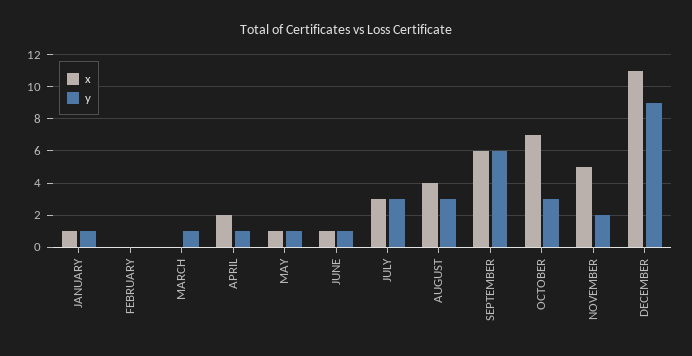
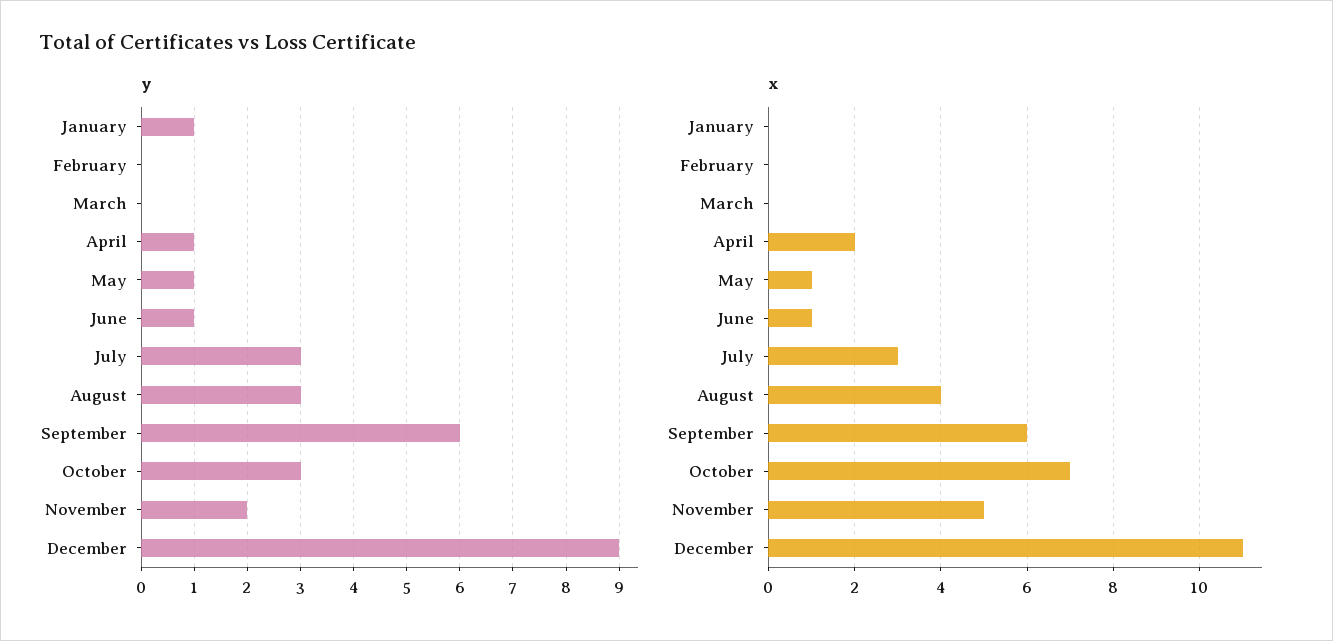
x, JANUARY: 1 -> 0
y, MARCH: 1 -> 0

